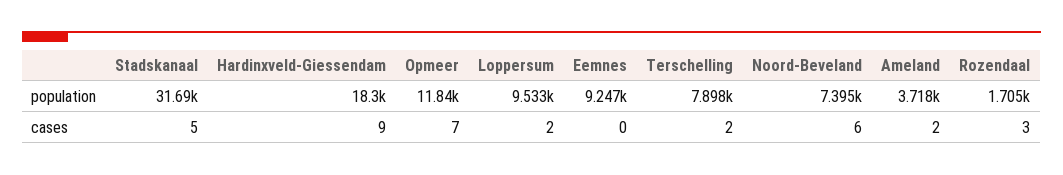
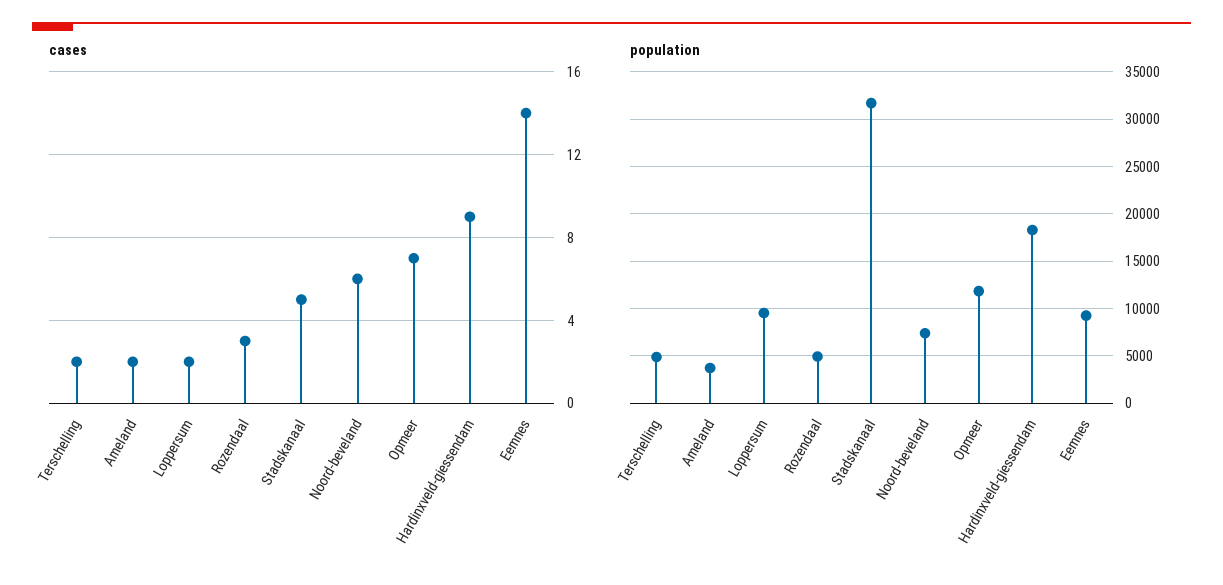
population, Terschelling: 7898 -> 5000
population, Rozendaal: 1705 -> 5000
cases, Eemnes: 0 -> 14

